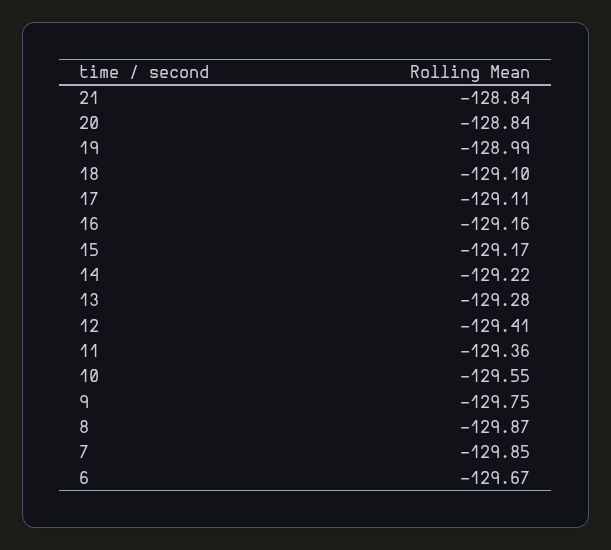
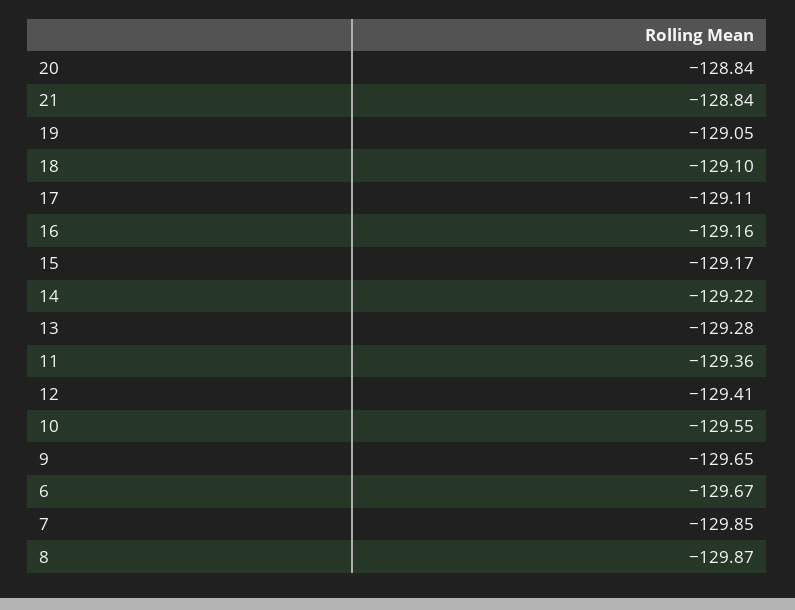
19: -128.99 -> -129.05
9: -129.75 -> -129.65

